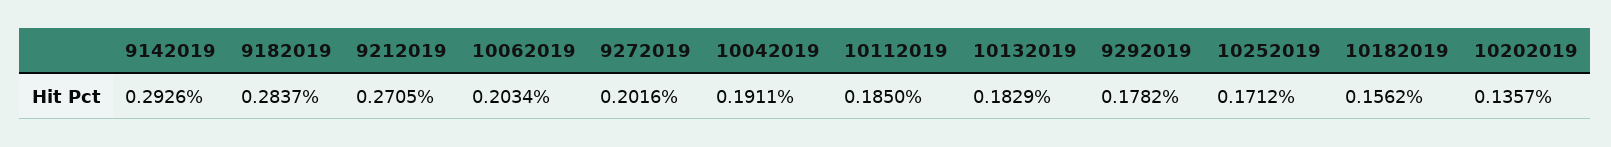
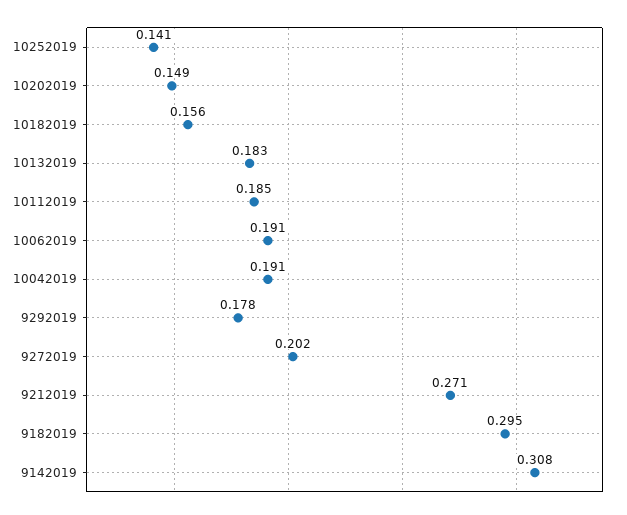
9142019: 0.2926 -> 0.308
9182019: 0.2837 -> 0.295
10062019: 0.2034 -> 0.191
10252019: 0.1712 -> 0.141
10202019: 0.1357 -> 0.149

